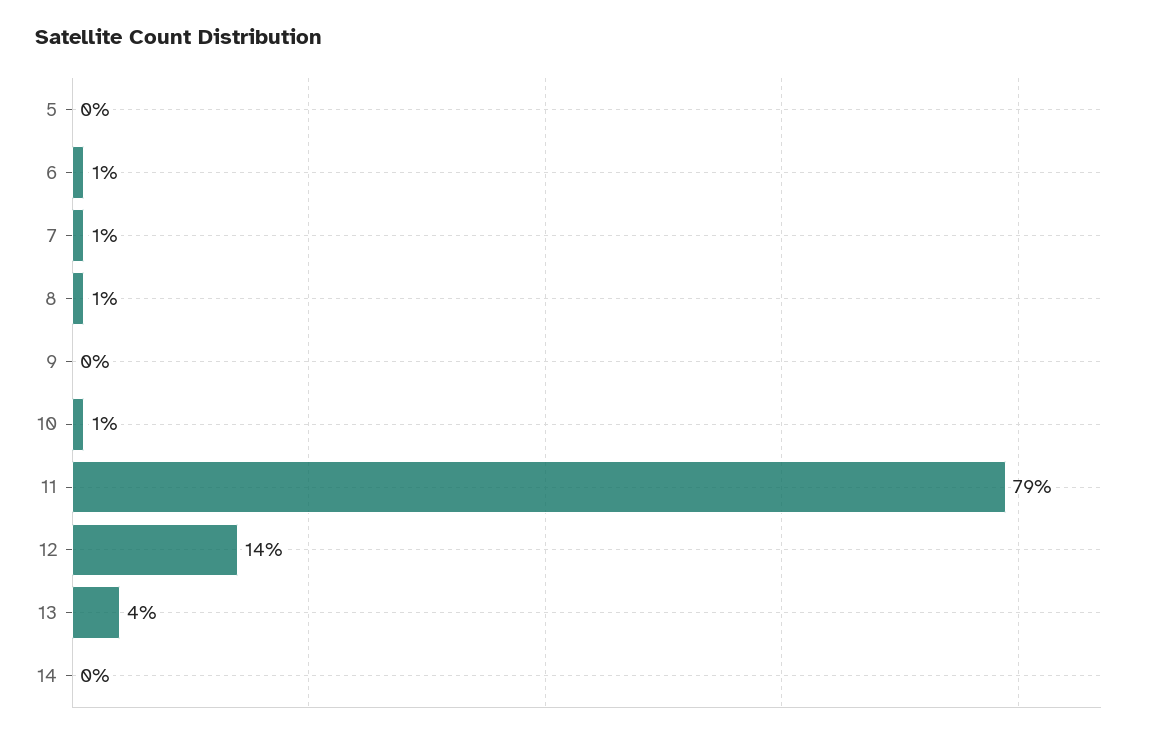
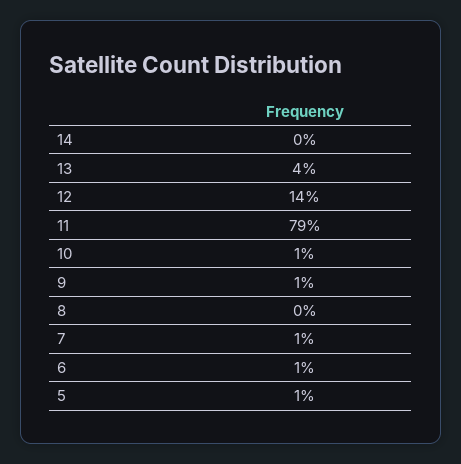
5: 0 -> 1
8: 1 -> 0
9: 0 -> 1

